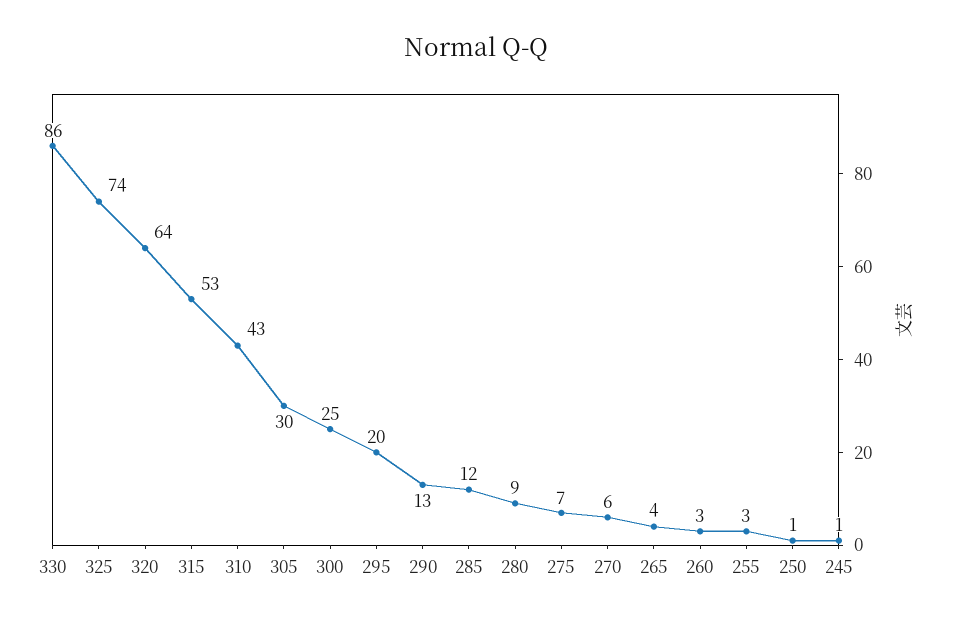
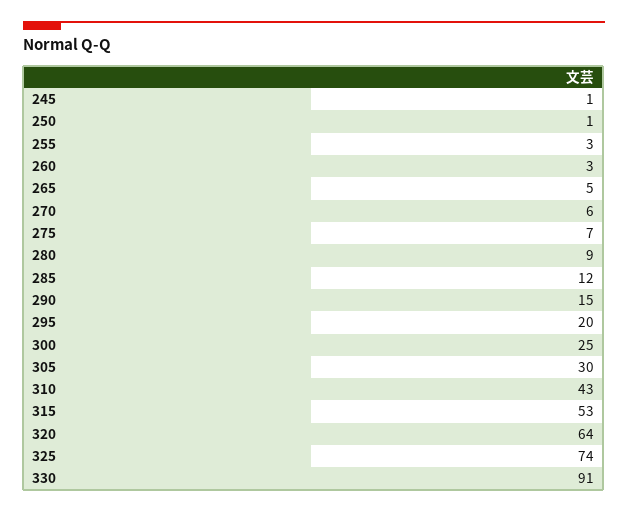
330: 86 -> 91
290: 13 -> 15
265: 4 -> 5

